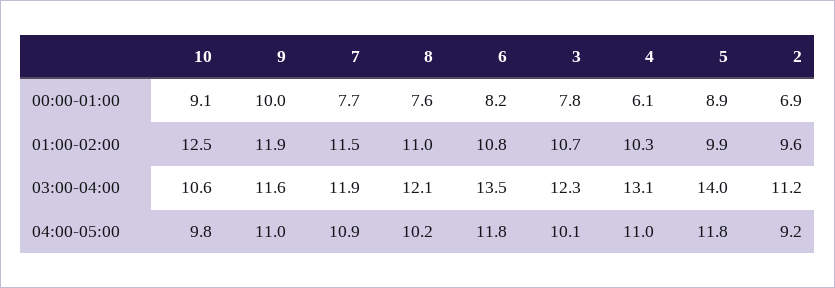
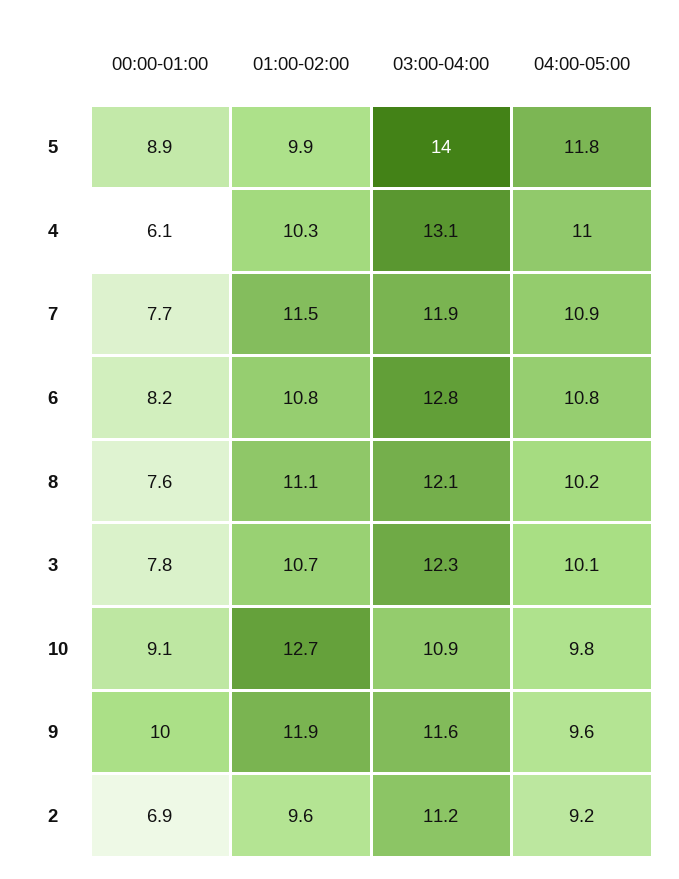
10, 01:00-02:00: 12.5 -> 12.7
8, 01:00-02:00: 11 -> 11.1
10, 03:00-04:00: 10.6 -> 10.9
6, 03:00-04:00: 13.5 -> 12.8
9, 04:00-05:00: 11 -> 9.6
6, 04:00-05:00: 11.8 -> 10.8

